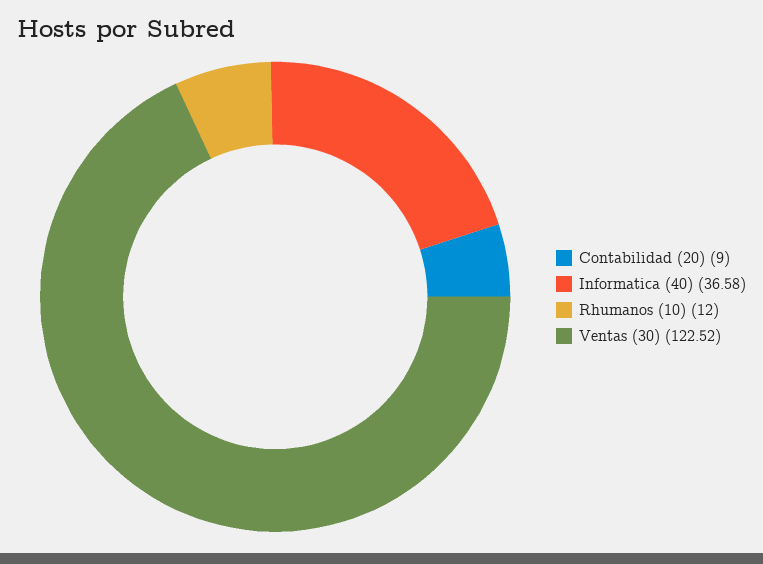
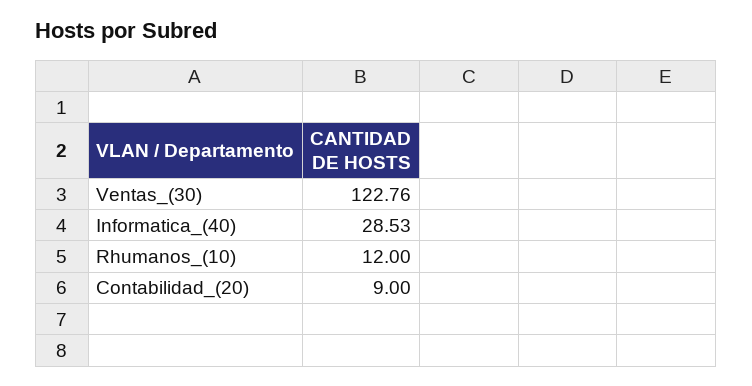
Informatica (40): 36.58 -> 28.53
Ventas (30): 122.52 -> 122.76

